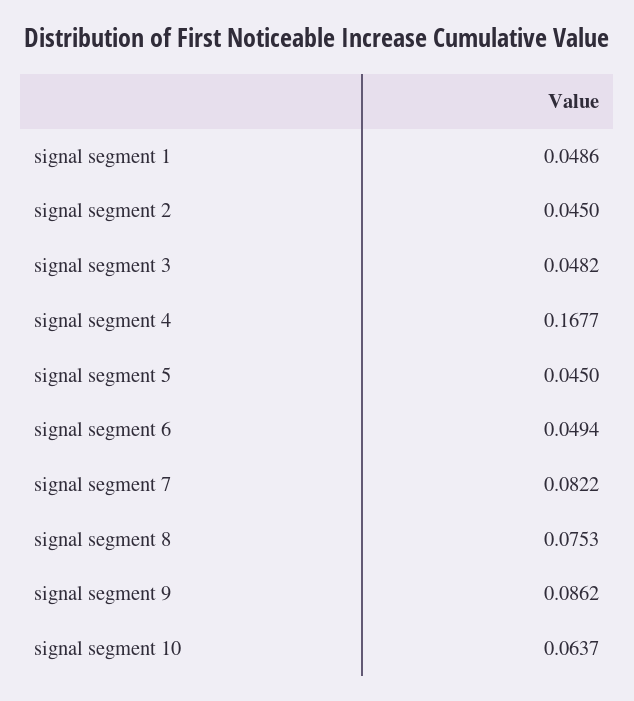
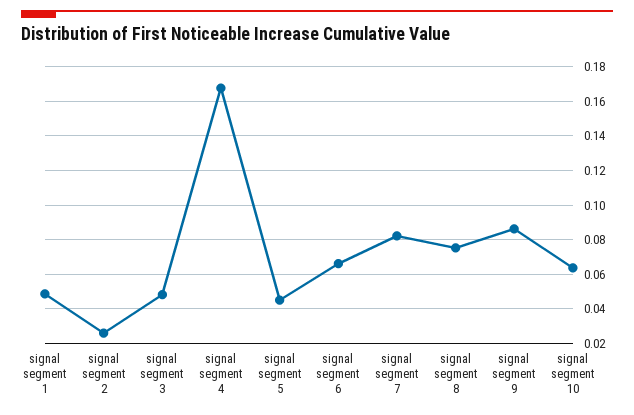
signal segment 2: 0.045 -> 0.025
signal segment 6: 0.0494 -> 0.065

